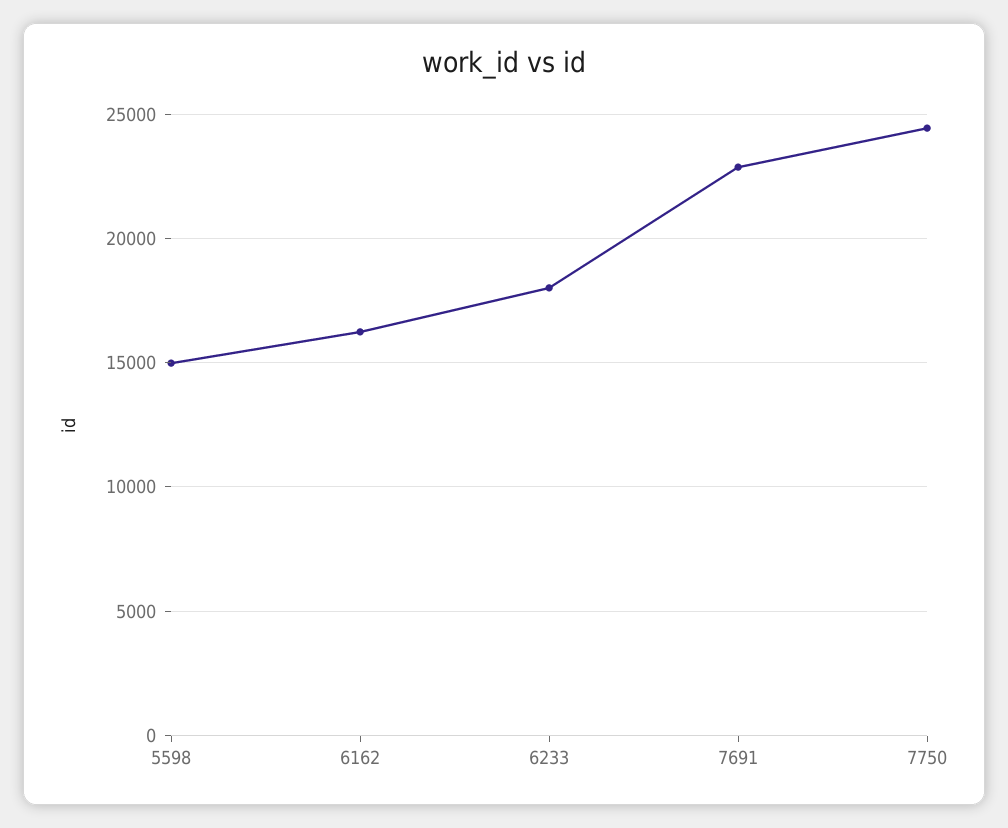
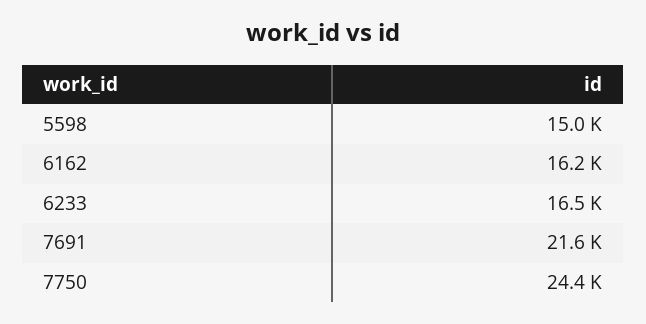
6233: 18000 -> 16500
7691: 23000 -> 21600

